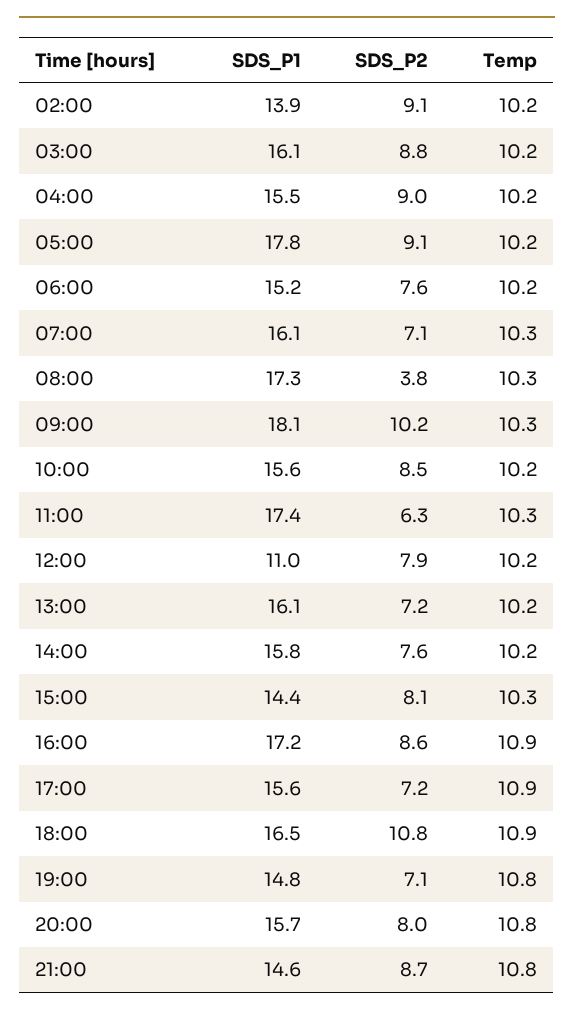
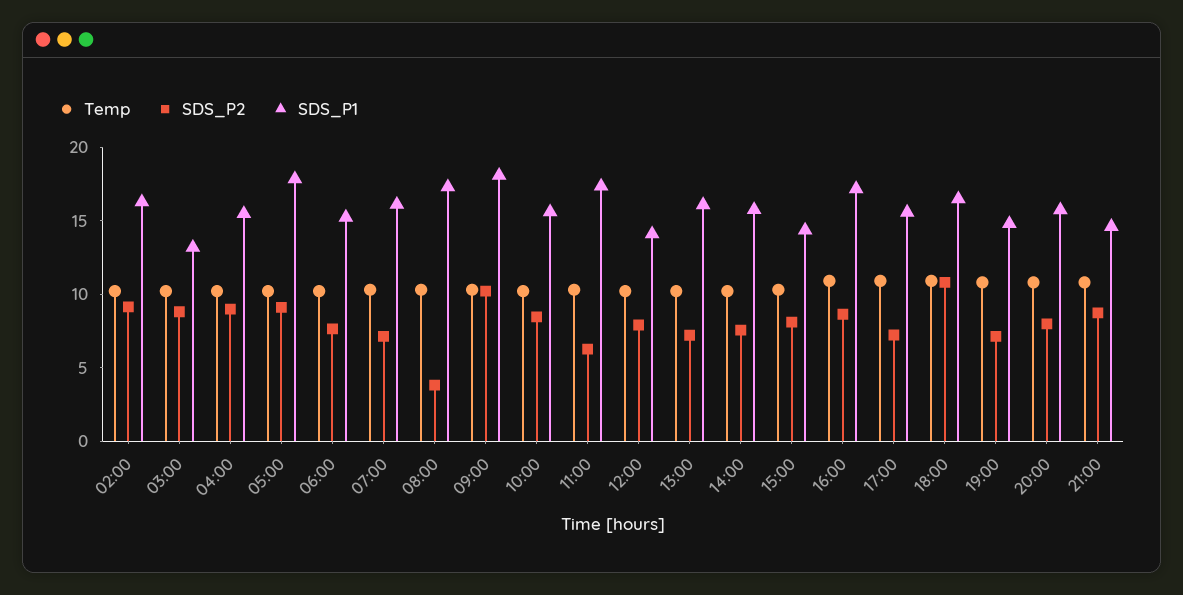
SDS_P1, 02:00: 13.9 -> 16
SDS_P1, 03:00: 16.1 -> 13
SDS_P1, 12:00: 11 -> 14

